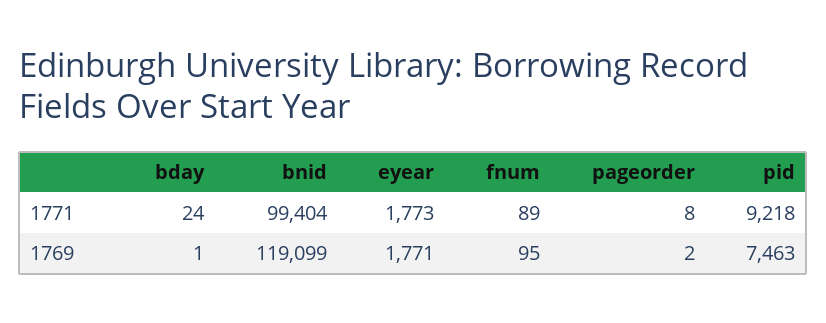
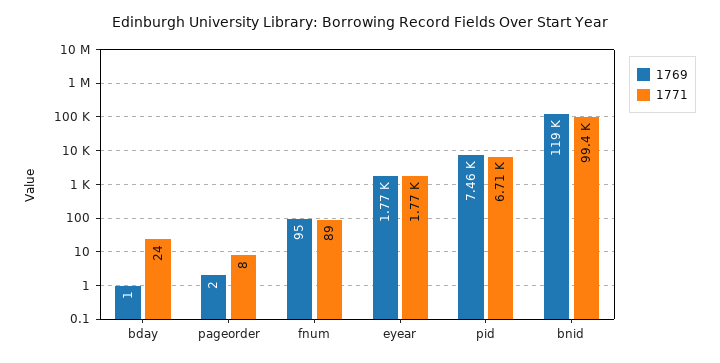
1771, pid: 9218 -> 6710

